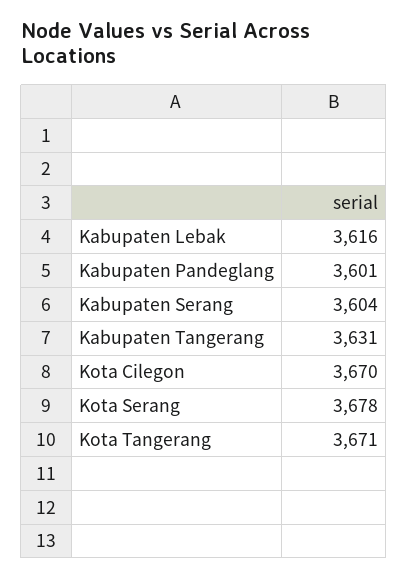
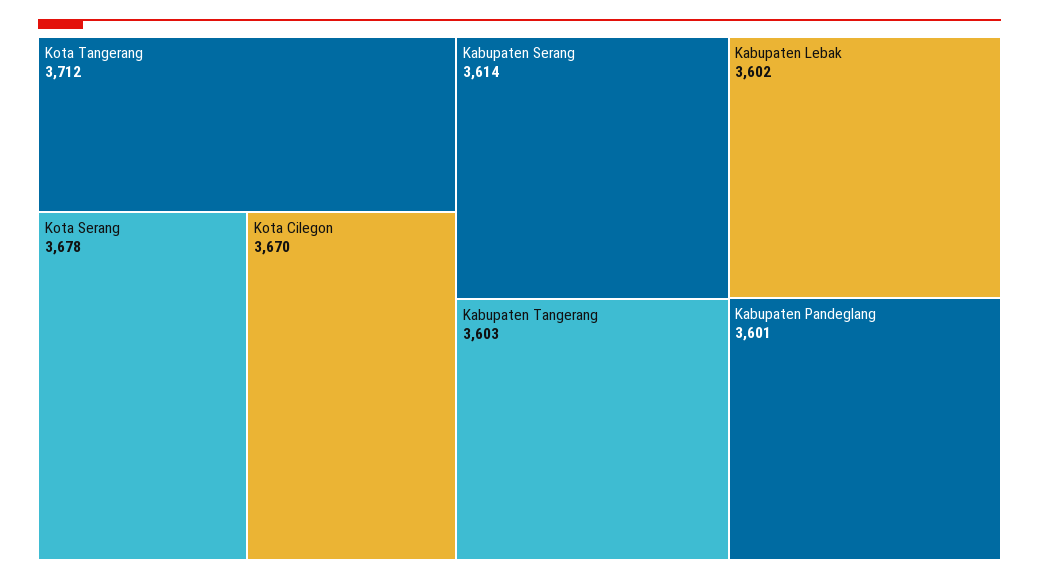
Kabupaten Lebak: 3616 -> 3602
Kabupaten Serang: 3604 -> 3614
Kabupaten Tangerang: 3631 -> 3603
Kota Tangerang: 3671 -> 3712

